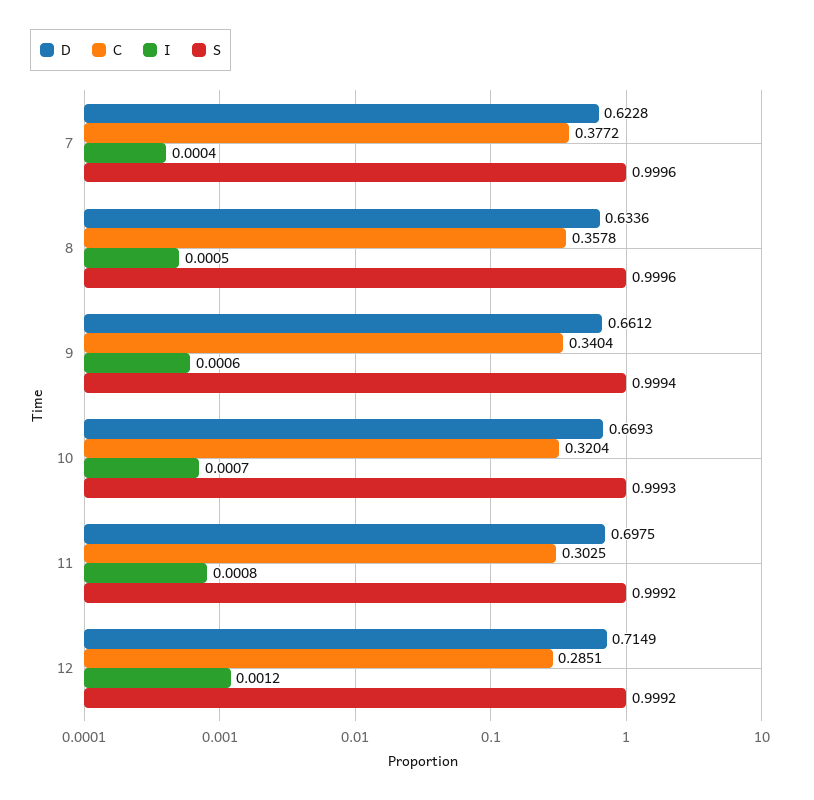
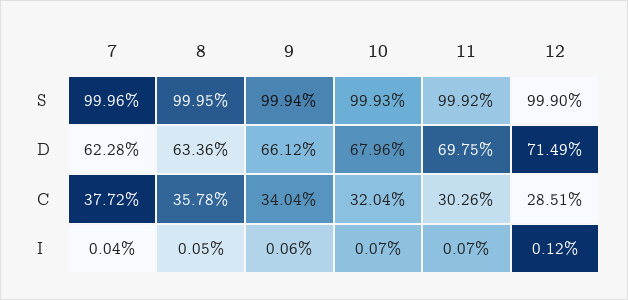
S, 8: 0.9996 -> 0.9995
D, 10: 0.6693 -> 0.6796
C, 11: 0.3025 -> 0.3026
I, 11: 0.0008 -> 0.0007
S, 12: 0.9992 -> 0.999

